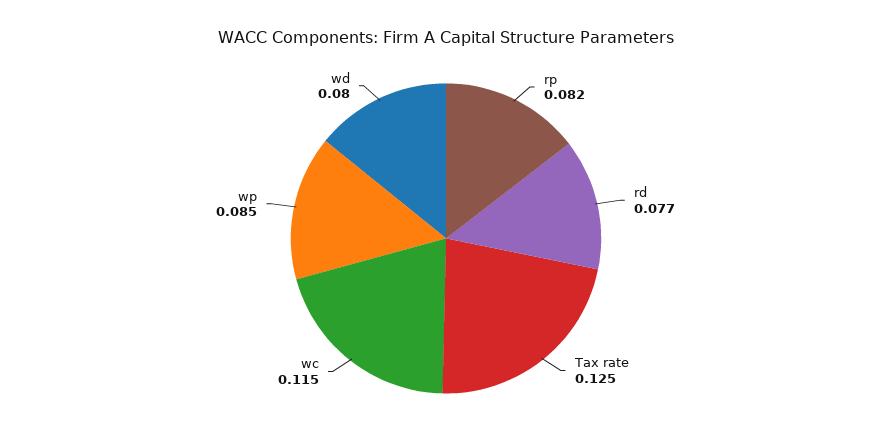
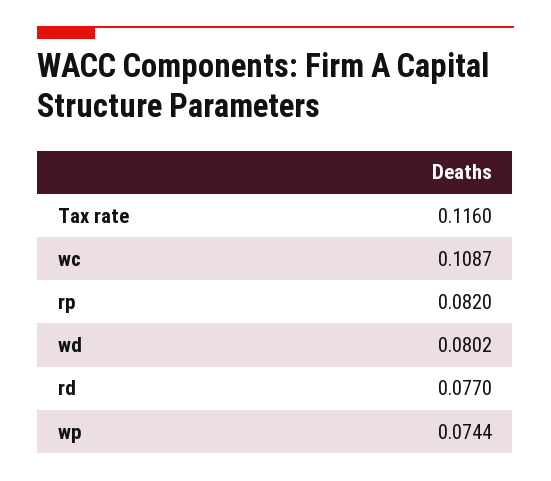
Tax rate: 0.125 -> 0.116
wc: 0.115 -> 0.1087
wp: 0.085 -> 0.0744

